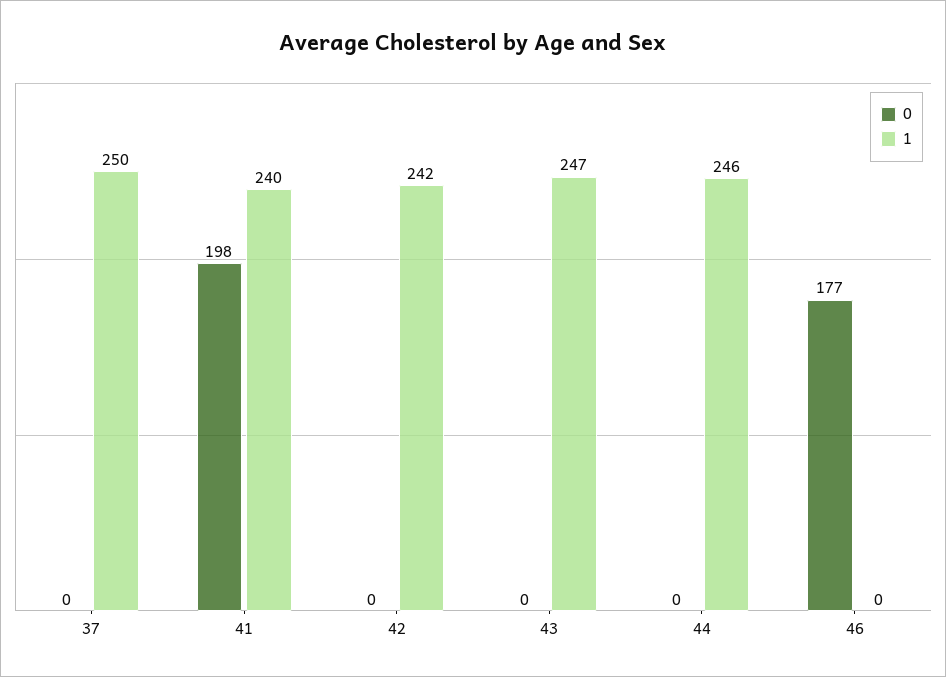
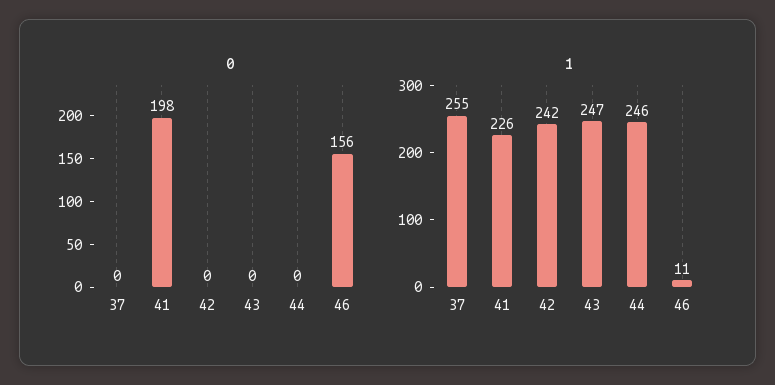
1, 37: 250 -> 255
1, 41: 240 -> 226
0, 46: 177 -> 156
1, 46: 0 -> 11

